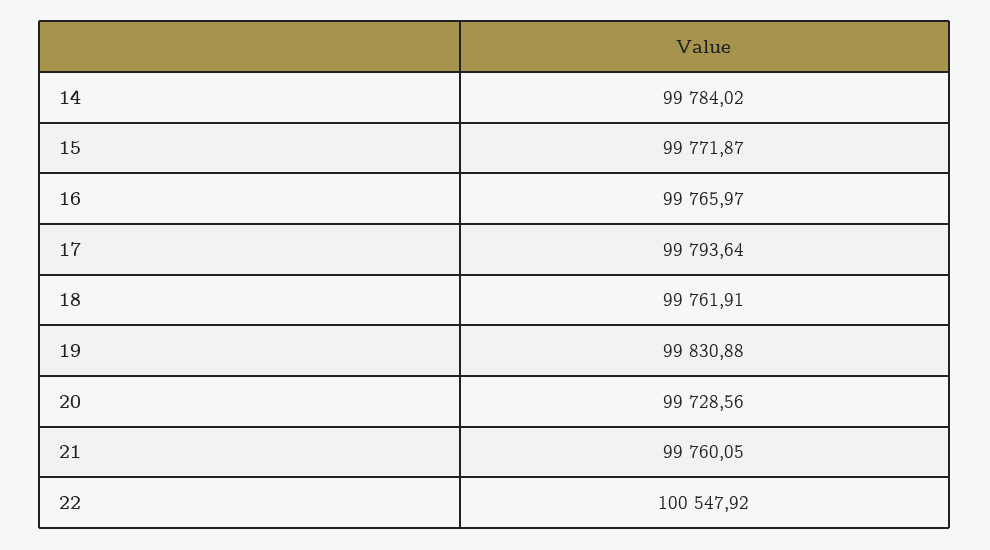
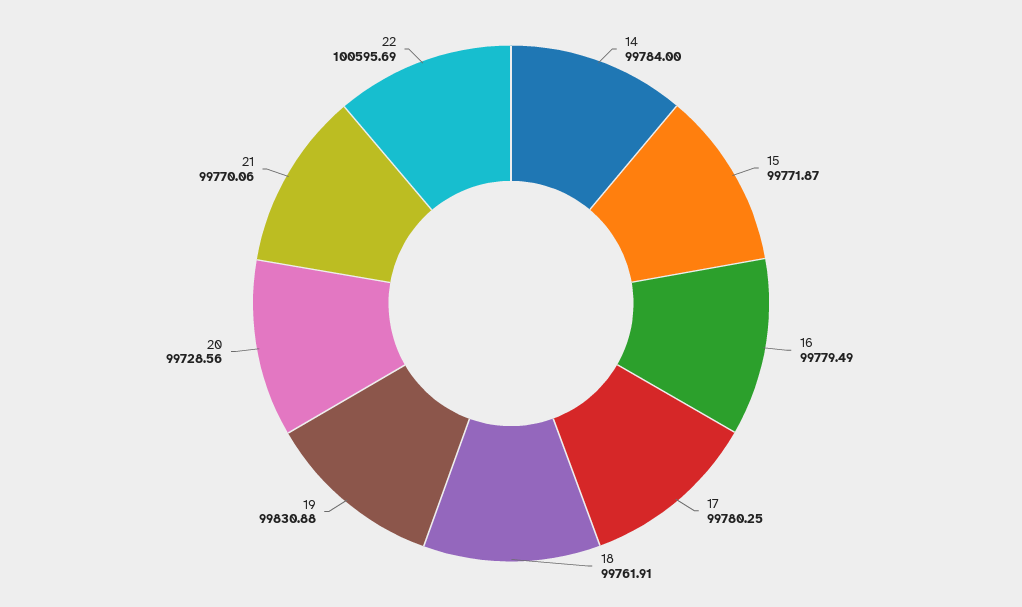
14: 99784.02 -> 99784
16: 99765.97 -> 99779.49
17: 99793.64 -> 99780.25
21: 99760.05 -> 99770.06
22: 100547.92 -> 100595.69

